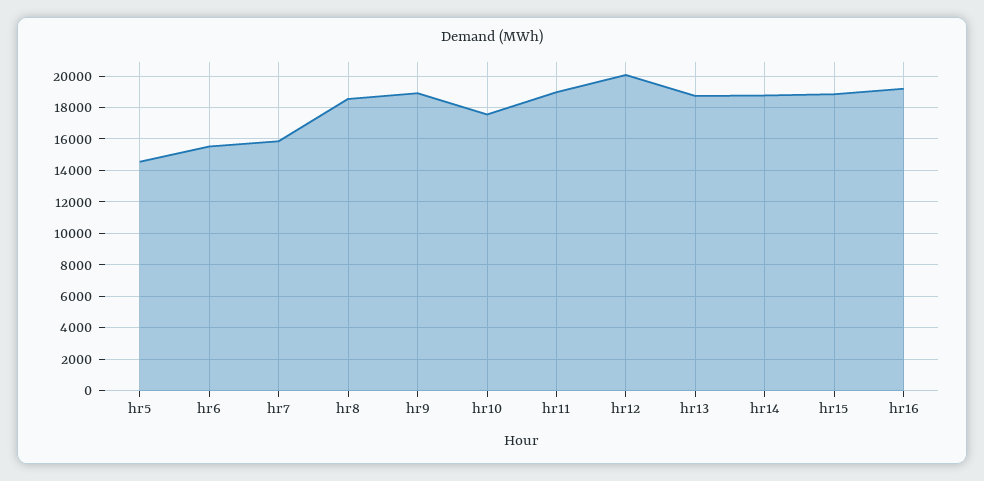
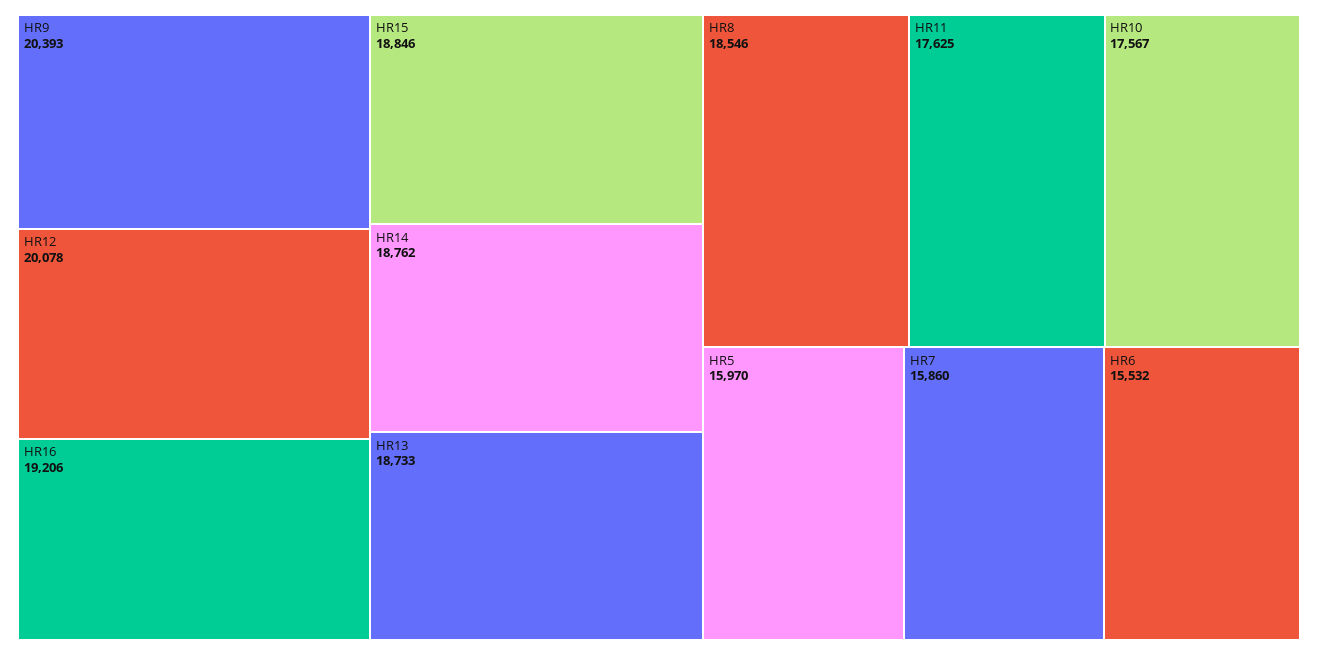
hr5: 14500 -> 15970
hr9: 19000 -> 20393
hr11: 19000 -> 17625

